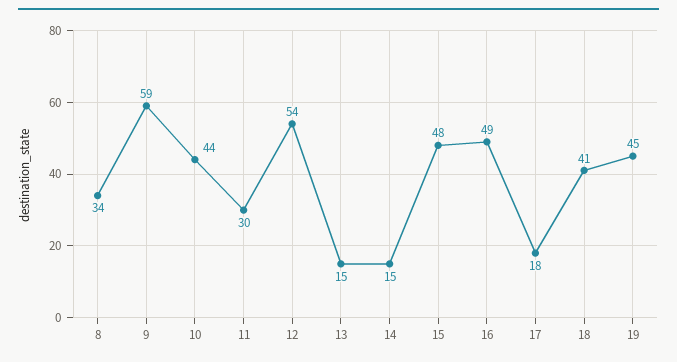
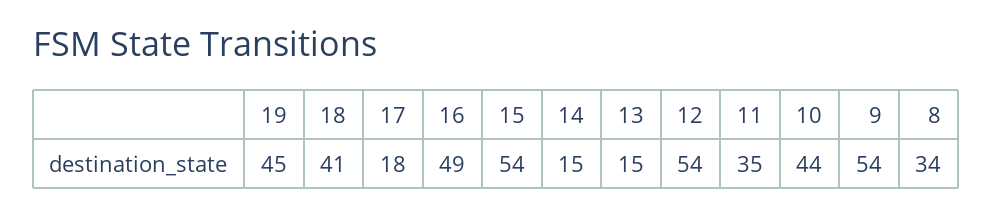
9: 59 -> 54
11: 30 -> 35
15: 48 -> 54

